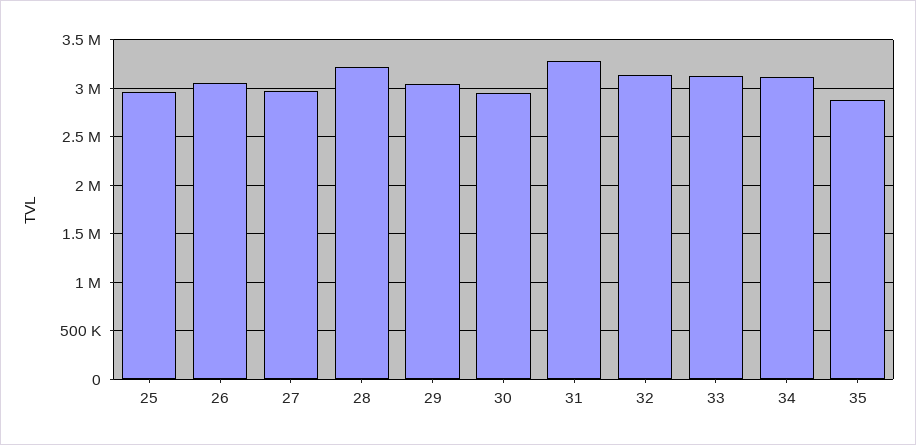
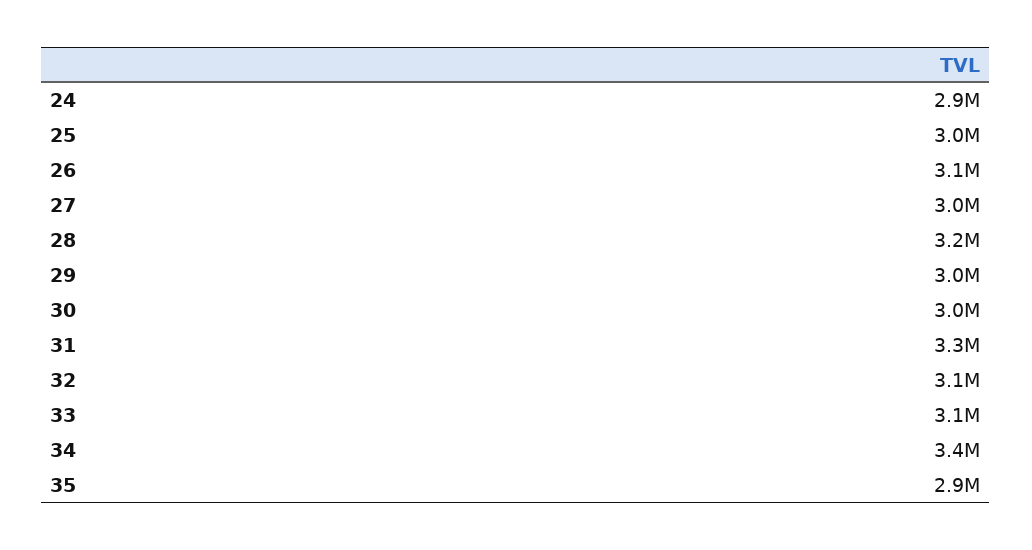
34: 3100000 -> 3400000
24: none -> 2900000

